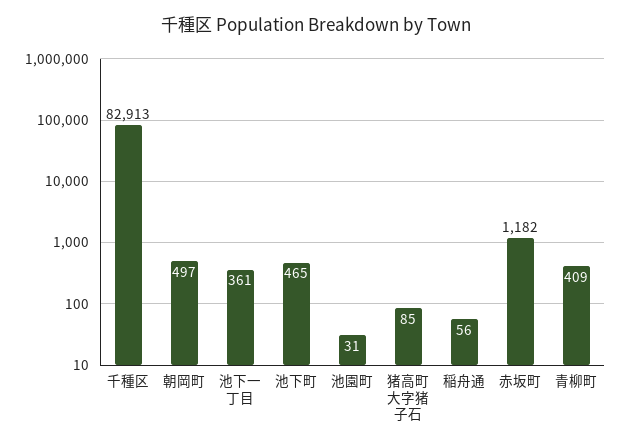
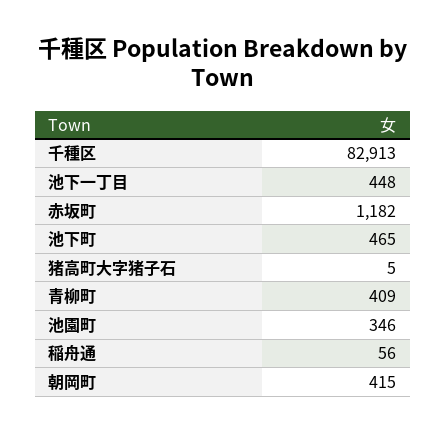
朝岡町: 497 -> 415
池下一丁目: 361 -> 448
池園町: 31 -> 346
猪高町大字猪子石: 85 -> 5

